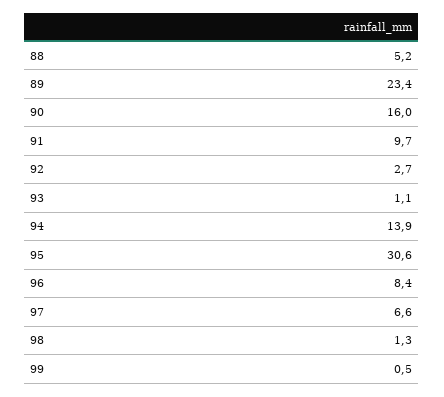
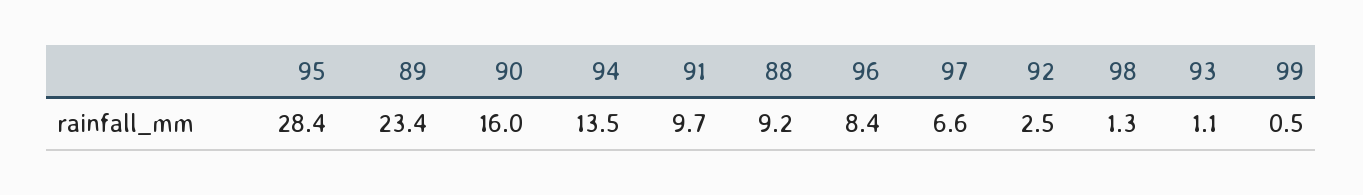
88: 5.2 -> 9.2
92: 2.7 -> 2.5
94: 13.9 -> 13.5
95: 30.6 -> 28.4

